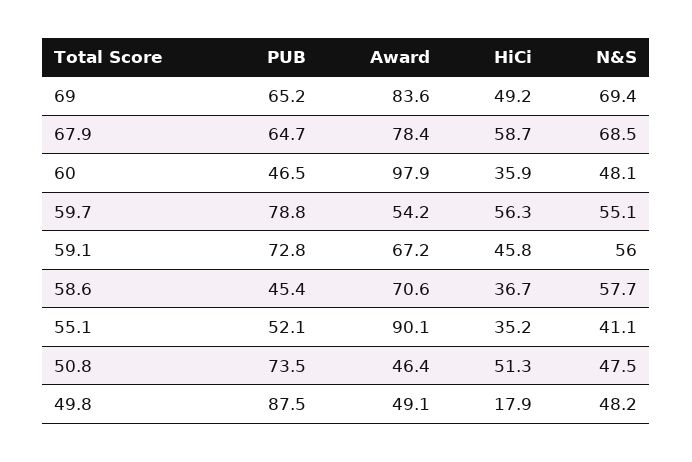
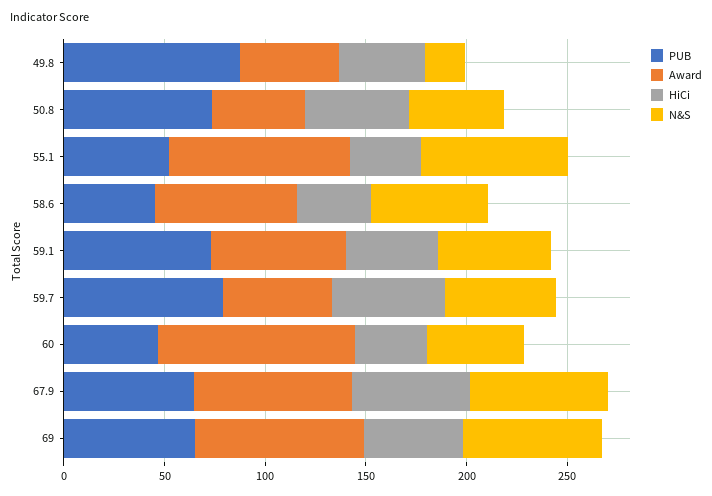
N&S, 55.1: 41.1 -> 70
HiCi, 49.8: 17.9 -> 40
N&S, 49.8: 48.2 -> 20

